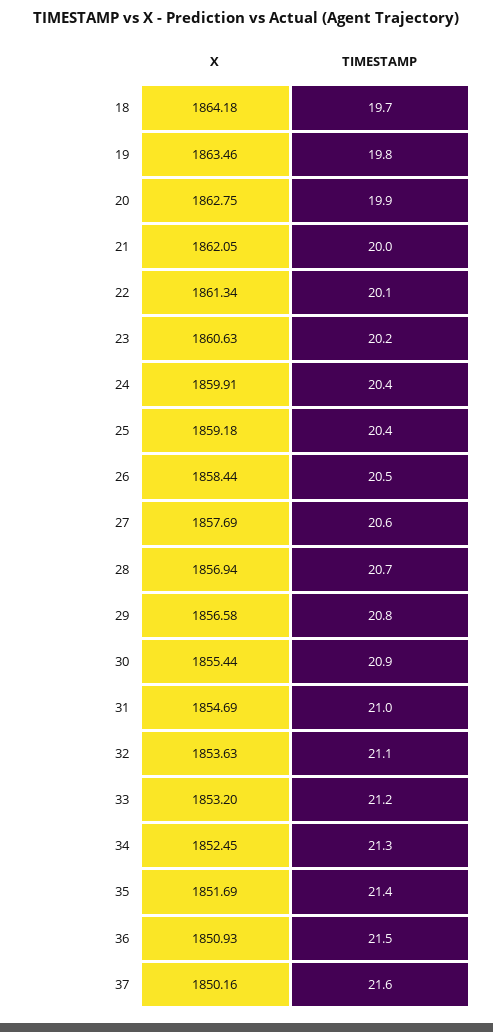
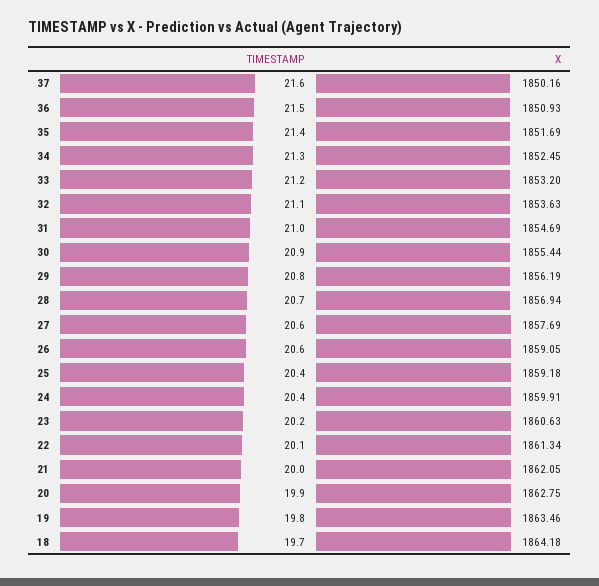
X, 26: 1858.44 -> 1859.05
TIMESTAMP, 26: 20.5 -> 20.6
X, 29: 1856.58 -> 1856.19

